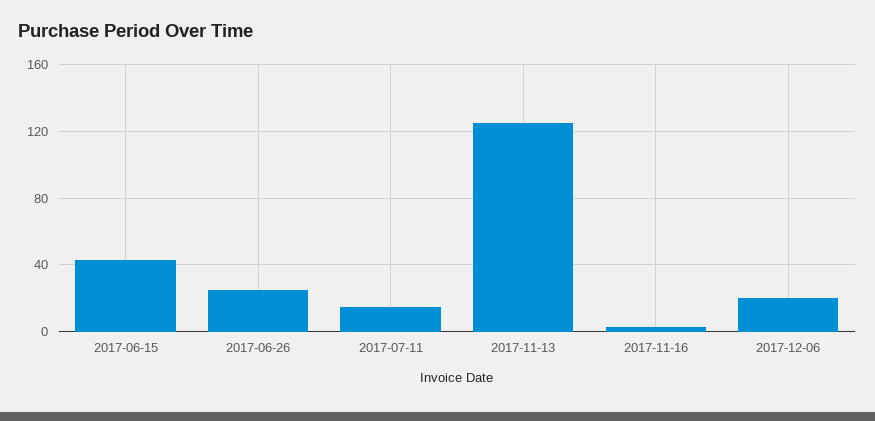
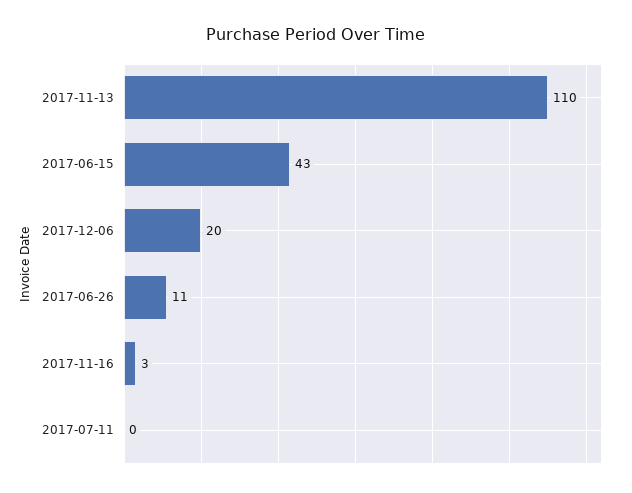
2017-06-26: 25 -> 11
2017-07-11: 15 -> 0
2017-11-13: 125 -> 110

